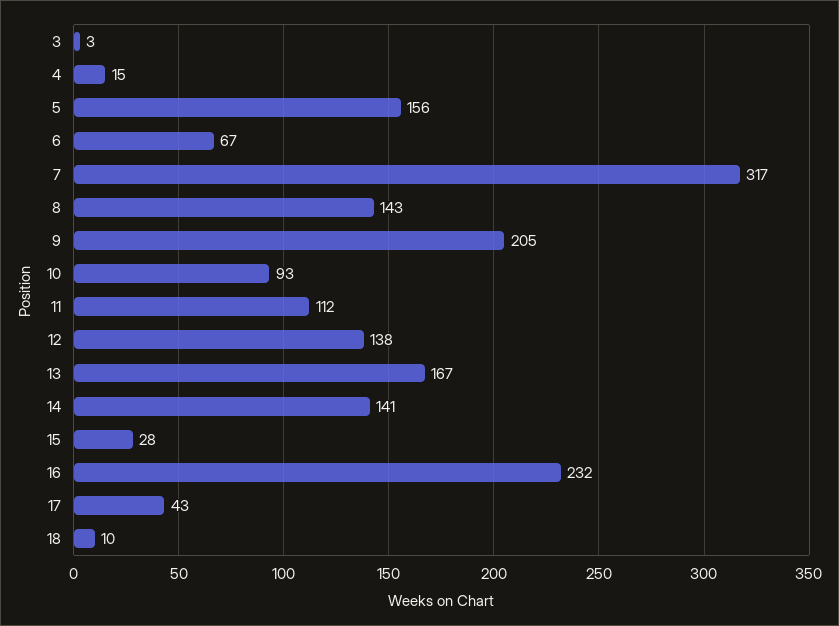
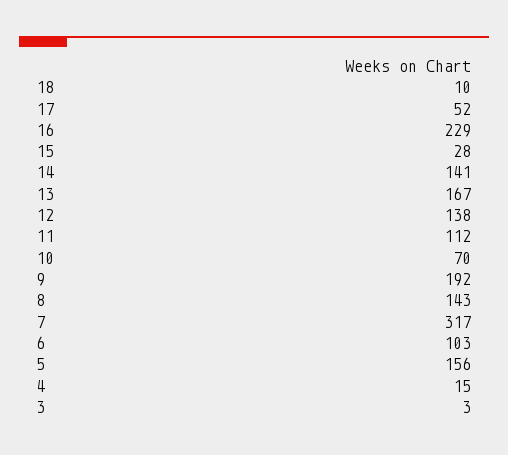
6: 67 -> 103
9: 205 -> 192
10: 93 -> 70
16: 232 -> 229
17: 43 -> 52

